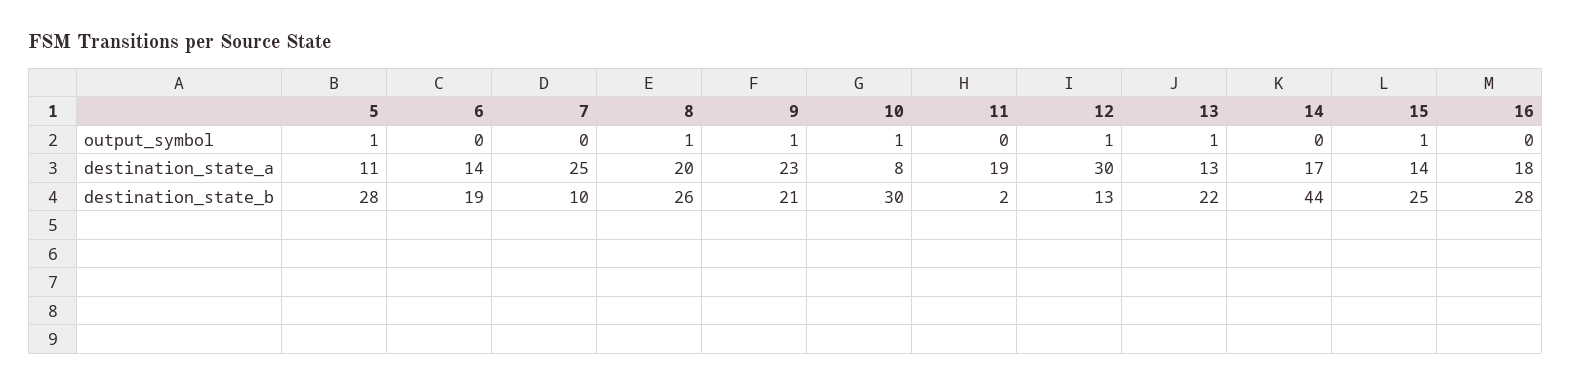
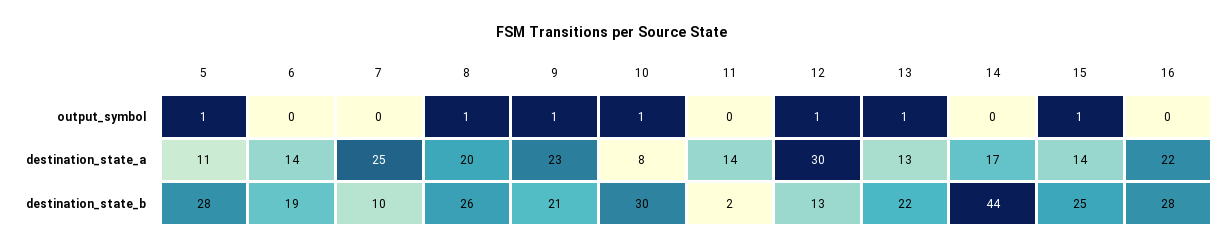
11, destination_state_a: 19 -> 14
16, destination_state_a: 18 -> 22

